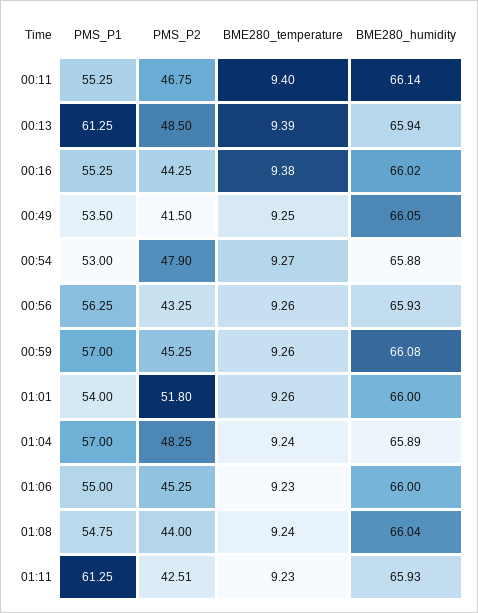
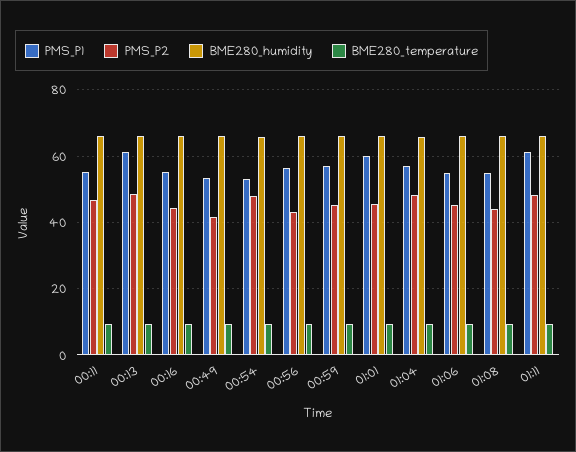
PMS_P1, 01:01: 54 -> 60
PMS_P2, 01:01: 51.8 -> 46
PMS_P2, 01:11: 42.51 -> 48

